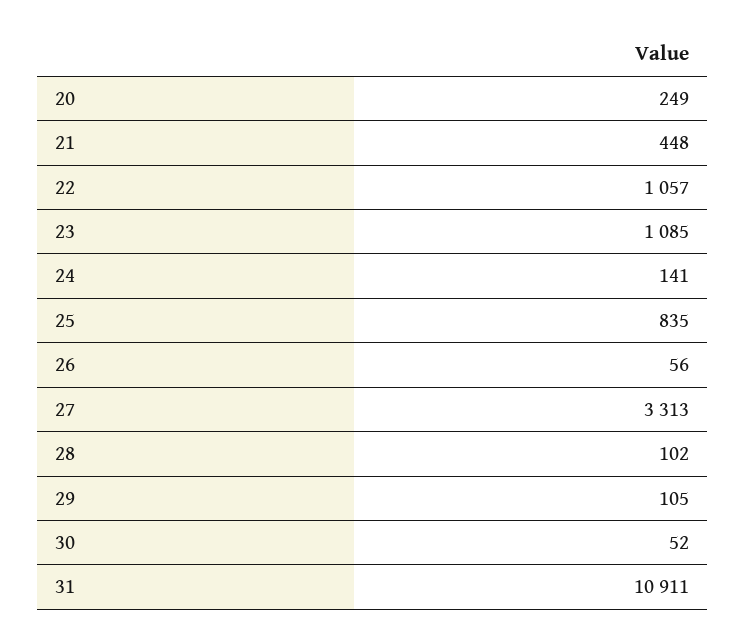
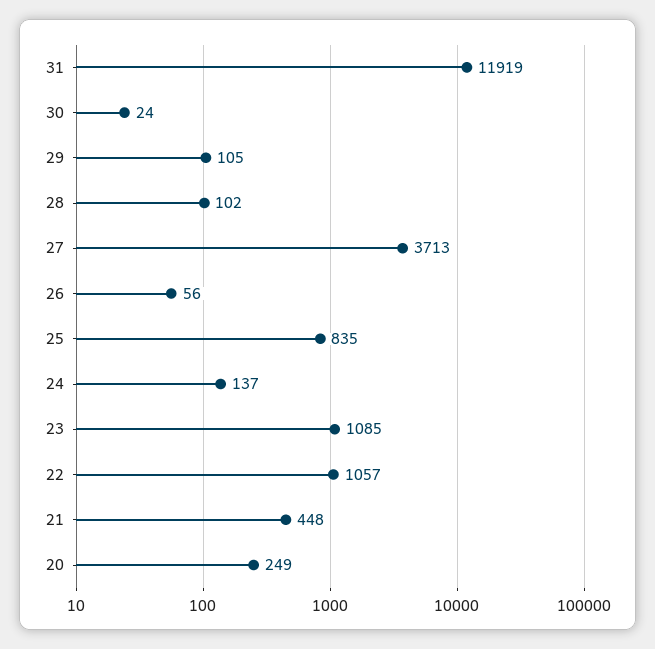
24: 141 -> 137
27: 3313 -> 3713
30: 52 -> 24
31: 10911 -> 11919

